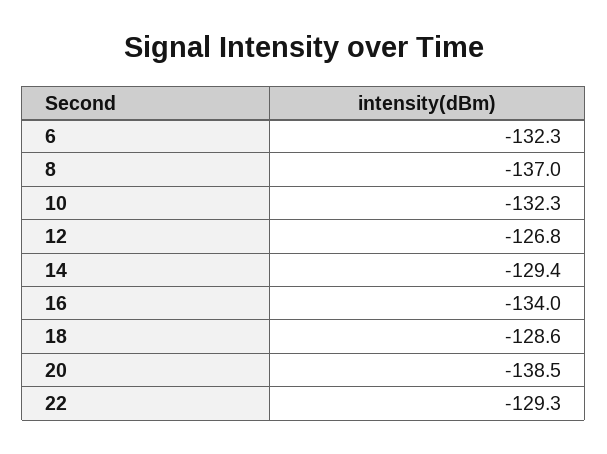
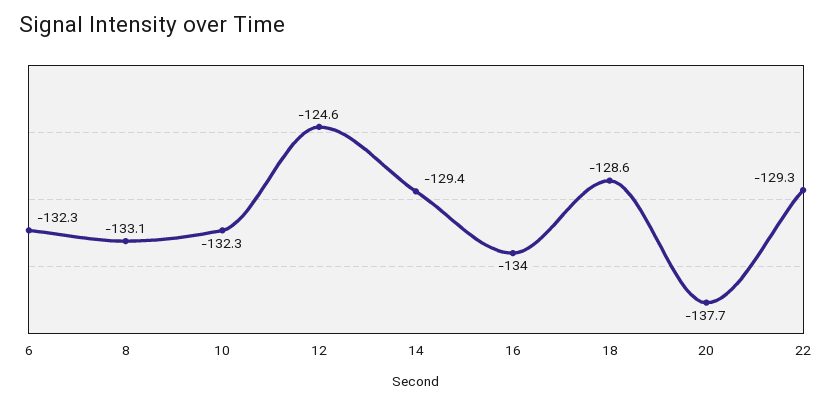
8: -137 -> -133.1
12: -126.8 -> -124.6
20: -138.5 -> -137.7

